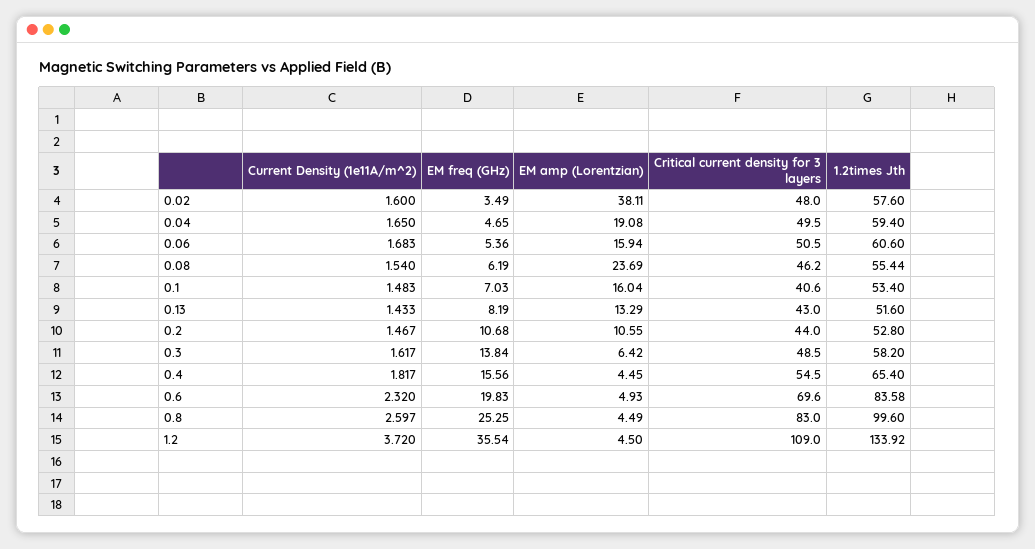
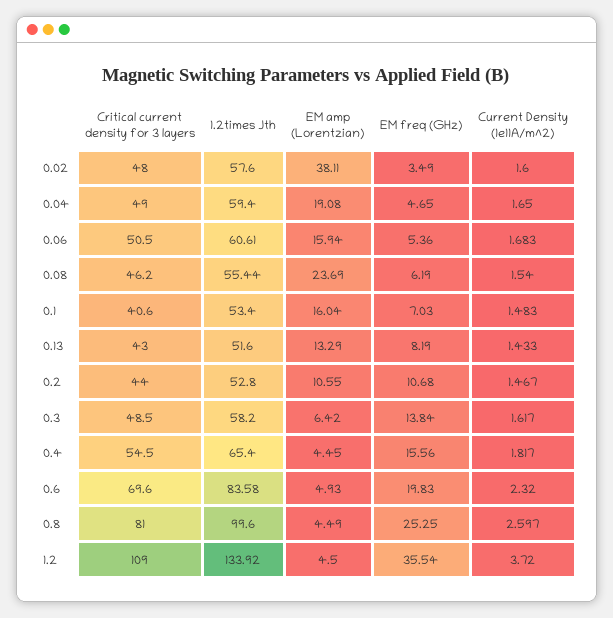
Critical current density for 3 layers, 0.04: 49.5 -> 49
1.2times Jth, 0.06: 60.6 -> 60.61
Critical current density for 3 layers, 0.8: 83 -> 81

